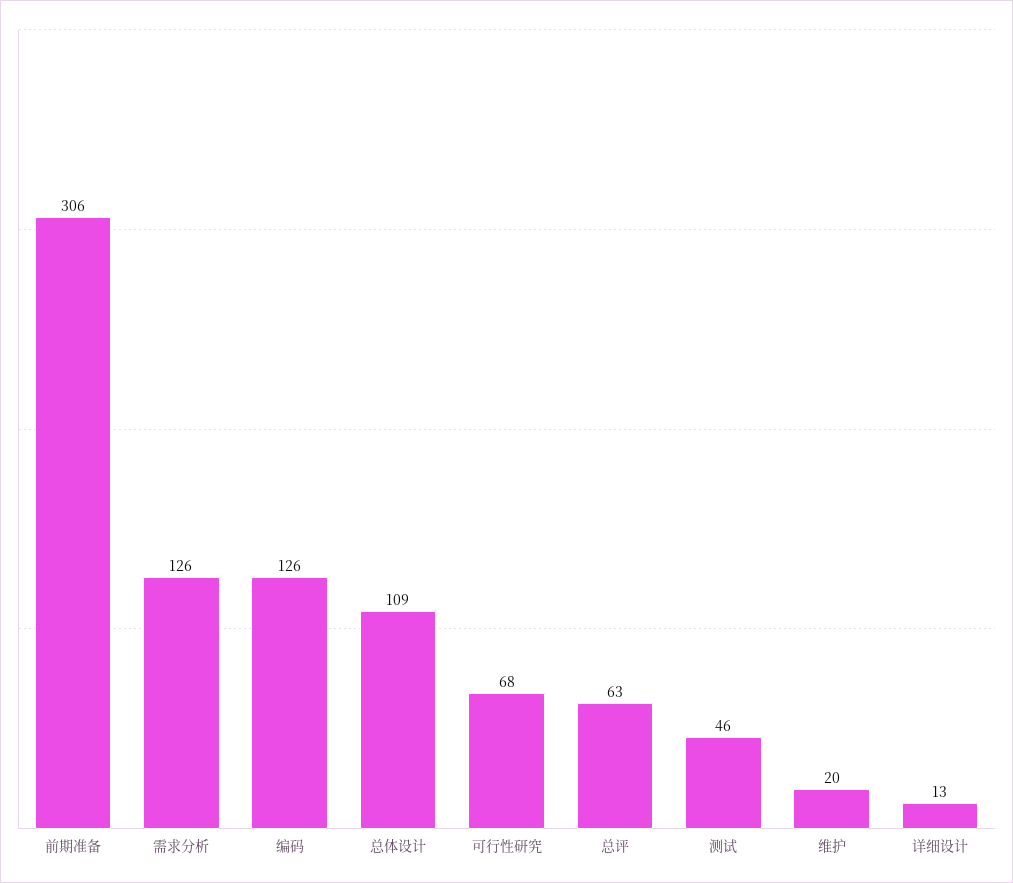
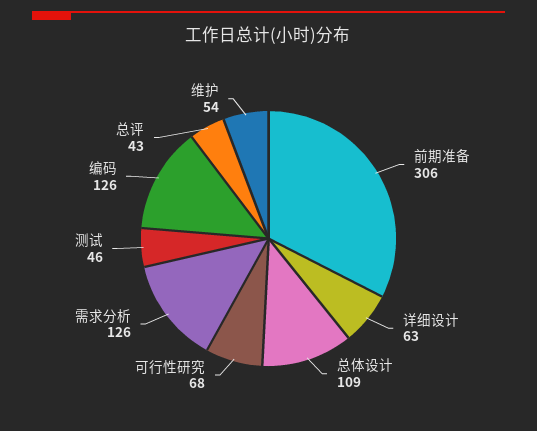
总评: 63 -> 43
维护: 20 -> 54
详细设计: 13 -> 63

